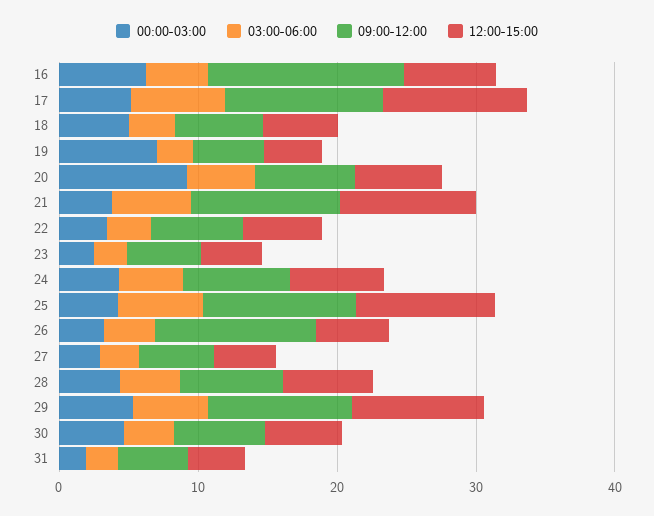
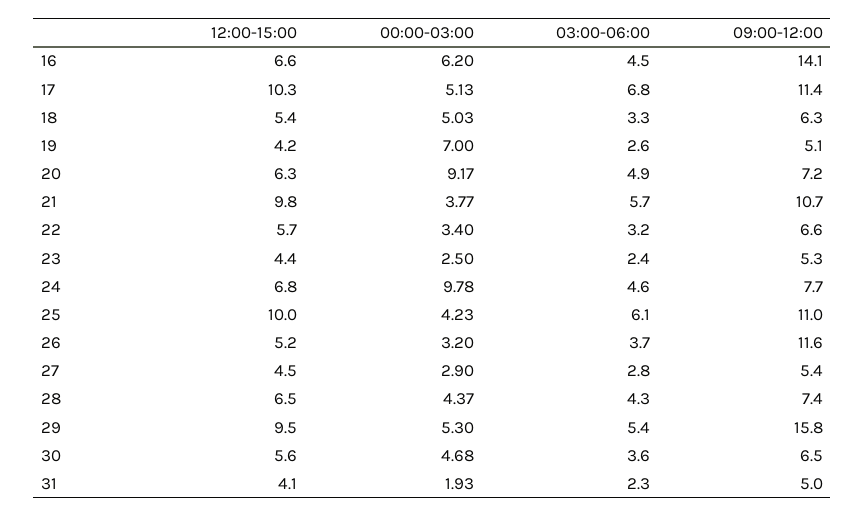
00:00-03:00, 24: 4 -> 9.78
09:00-12:00, 29: 10 -> 15.8

